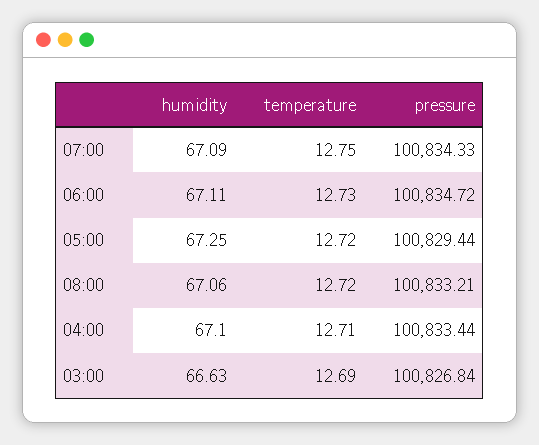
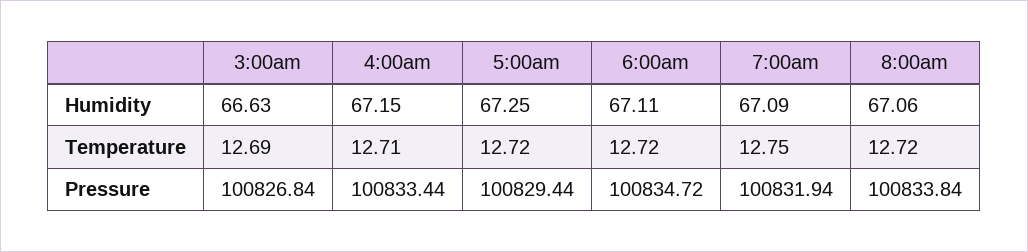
pressure, 07:00: 100834.33 -> 100831.94
temperature, 06:00: 12.73 -> 12.72
pressure, 08:00: 100833.21 -> 100833.84
humidity, 04:00: 67.1 -> 67.15

